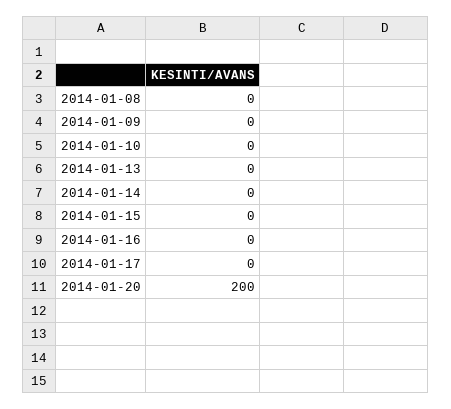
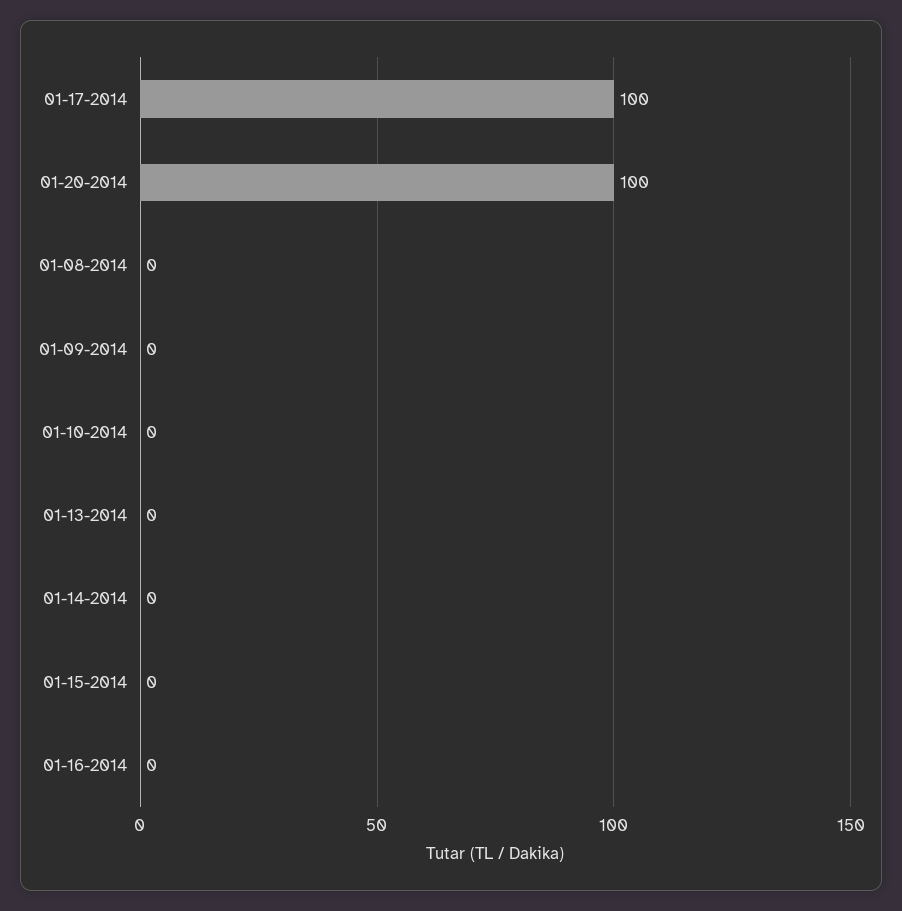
2014-01-17: 0 -> 100
2014-01-20: 200 -> 100

